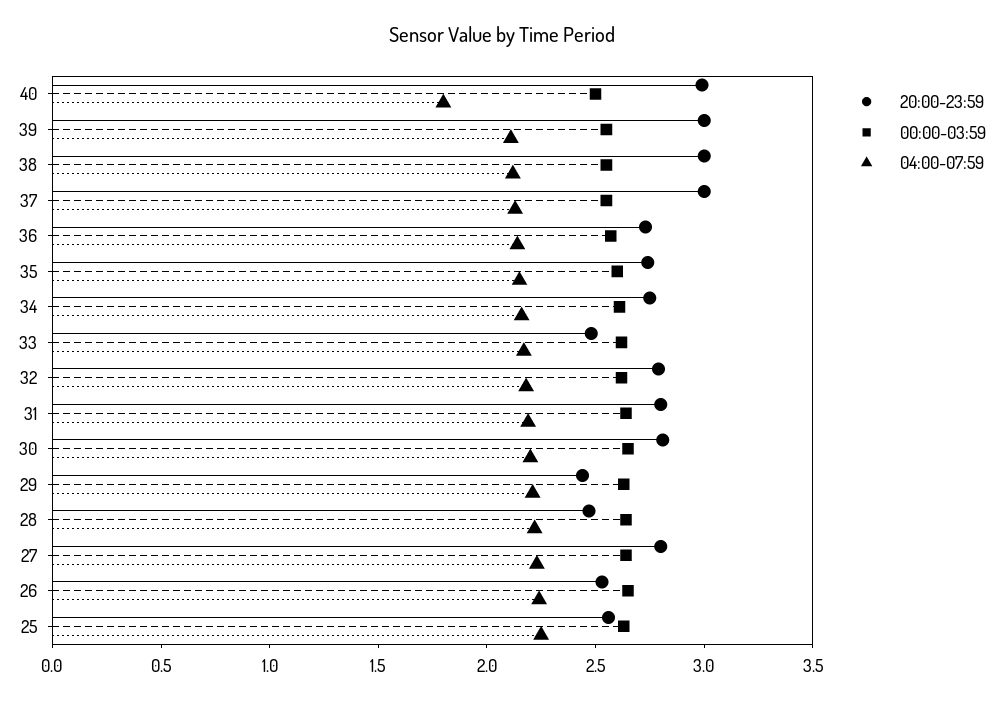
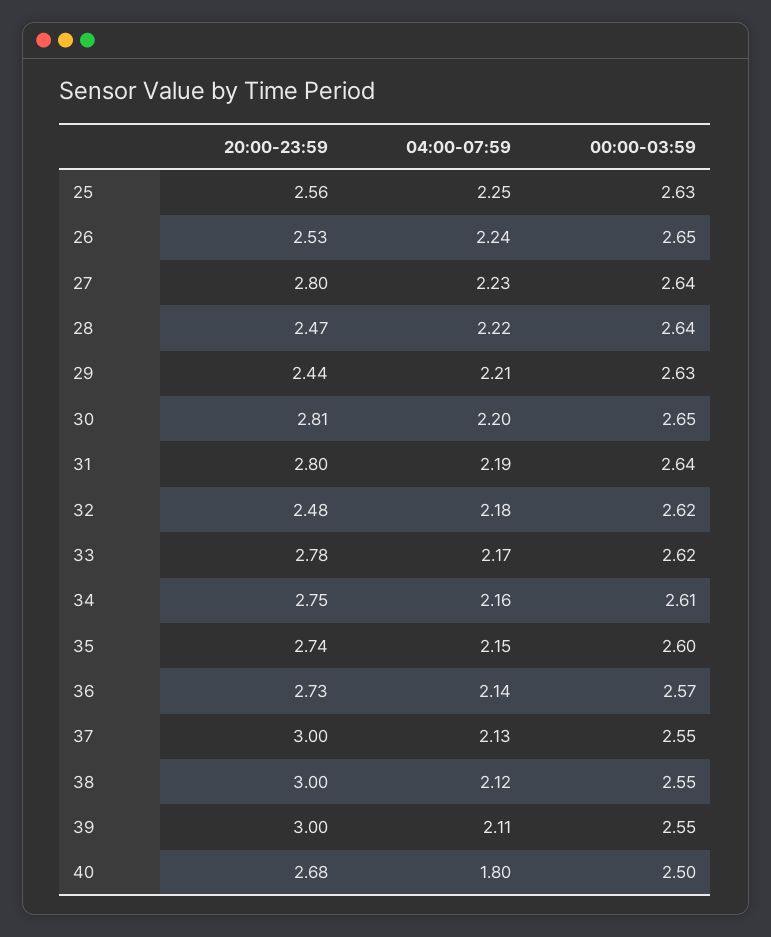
20:00-23:59, 40: 3 -> 2.68
20:00-23:59, 33: 2.5 -> 2.78
20:00-23:59, 32: 2.8 -> 2.48

